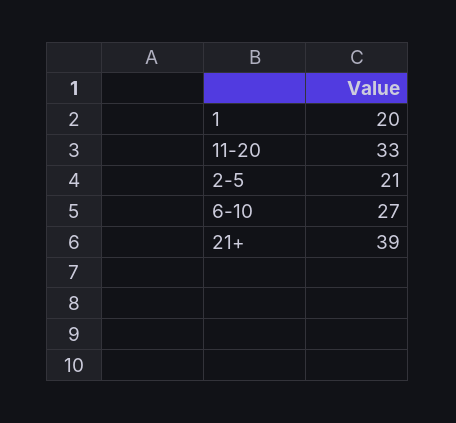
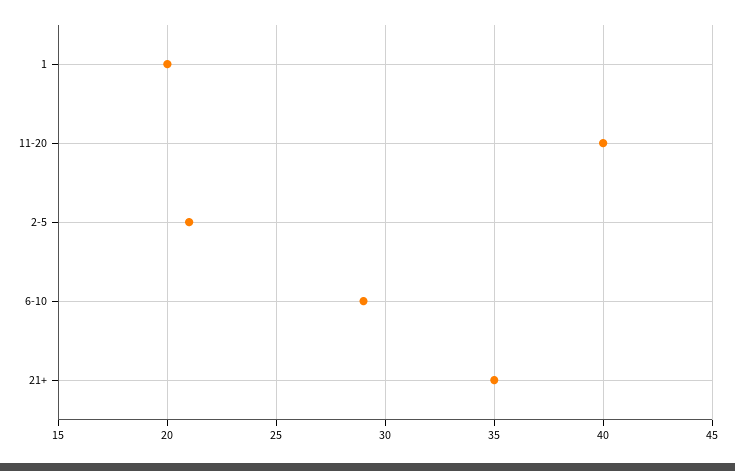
11-20: 33 -> 40
6-10: 27 -> 29
21+: 39 -> 35

